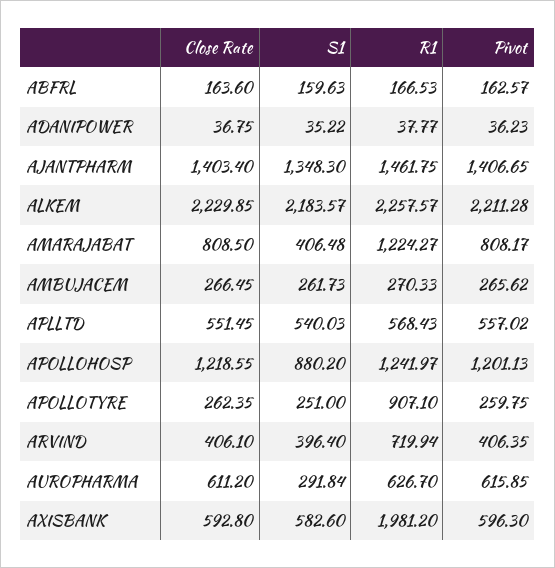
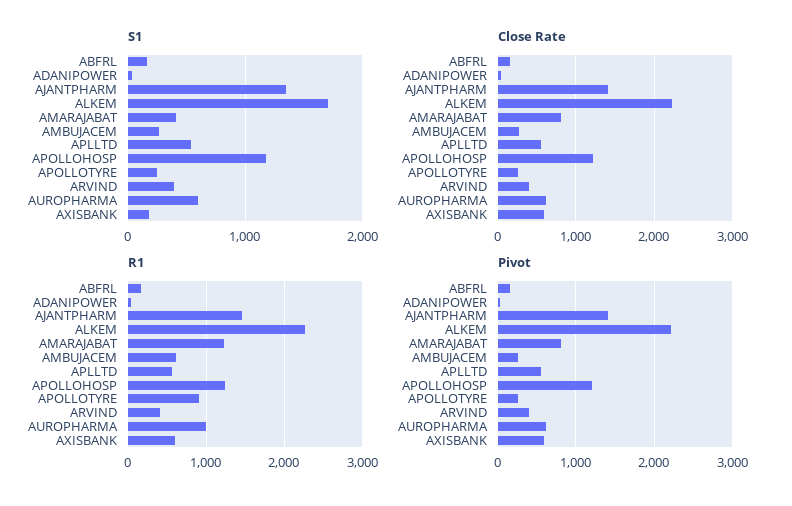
S1, ALKEM: 2183.57 -> 1700
R1, AMBUJACEM: 270.33 -> 600
S1, APOLLOHOSP: 880.2 -> 1200
R1, ARVIND: 719.94 -> 400
S1, AUROPHARMA: 291.84 -> 600
R1, AUROPHARMA: 626.7 -> 1000
S1, AXISBANK: 582.6 -> 200
R1, AXISBANK: 1981.2 -> 600

